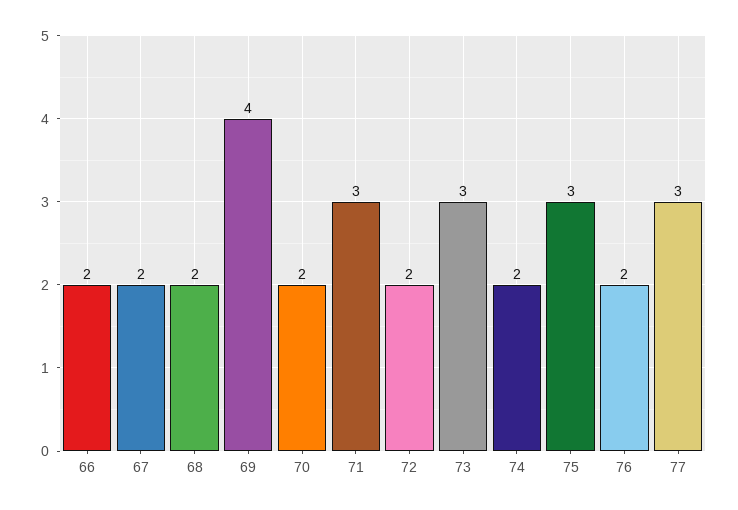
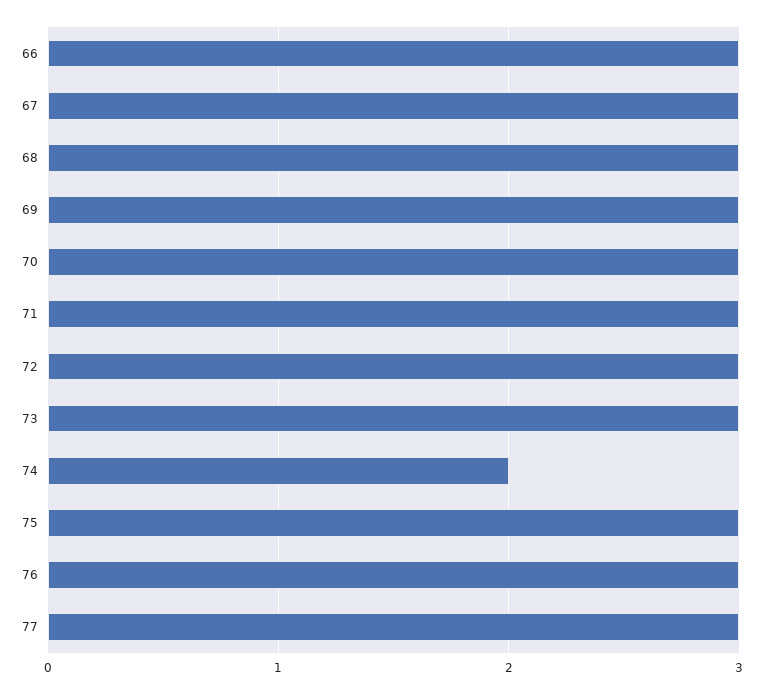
66: 2 -> 3
67: 2 -> 3
68: 2 -> 3
69: 4 -> 3
70: 2 -> 3
72: 2 -> 3
76: 2 -> 3

